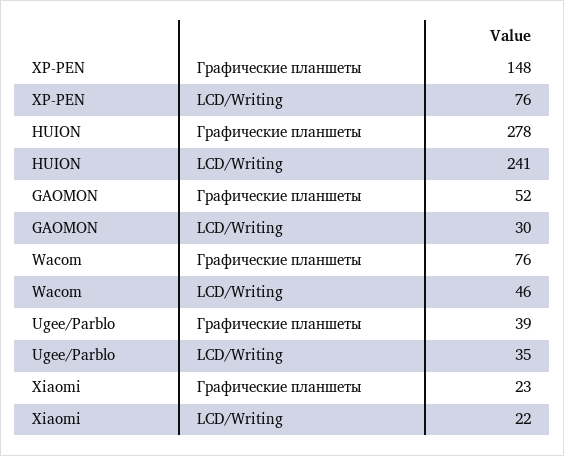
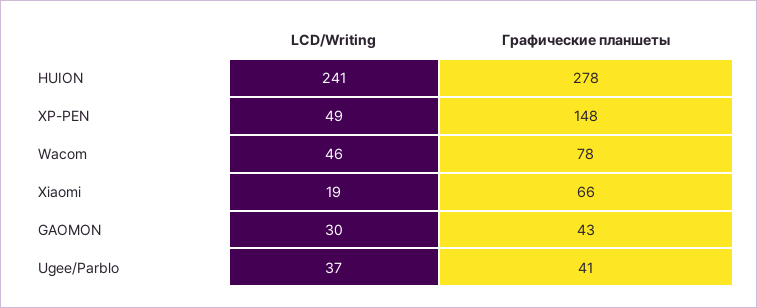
XP-PEN, LCD/Writing: 76 -> 49
GAOMON, Графические планшеты: 52 -> 43
Wacom, Графические планшеты: 76 -> 78
Ugee/Parblo, Графические планшеты: 39 -> 41
Ugee/Parblo, LCD/Writing: 35 -> 37
Xiaomi, Графические планшеты: 23 -> 66
Xiaomi, LCD/Writing: 22 -> 19

